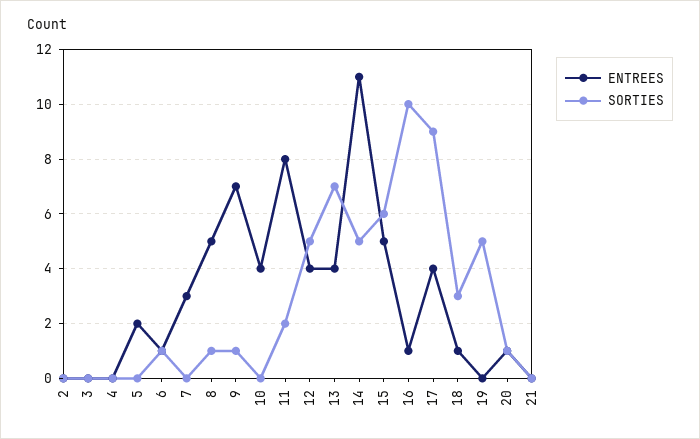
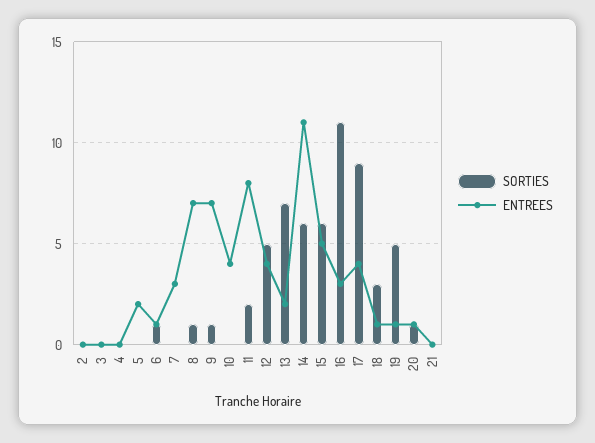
ENTREES, 8: 5 -> 7
ENTREES, 13: 4 -> 2
SORTIES, 14: 5 -> 6
ENTREES, 16: 1 -> 3
SORTIES, 16: 10 -> 11
ENTREES, 19: 0 -> 1

